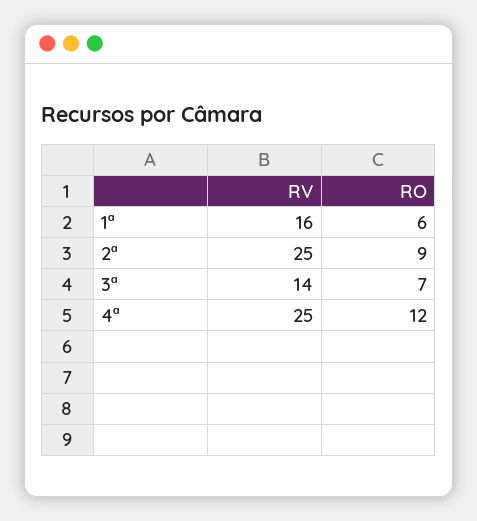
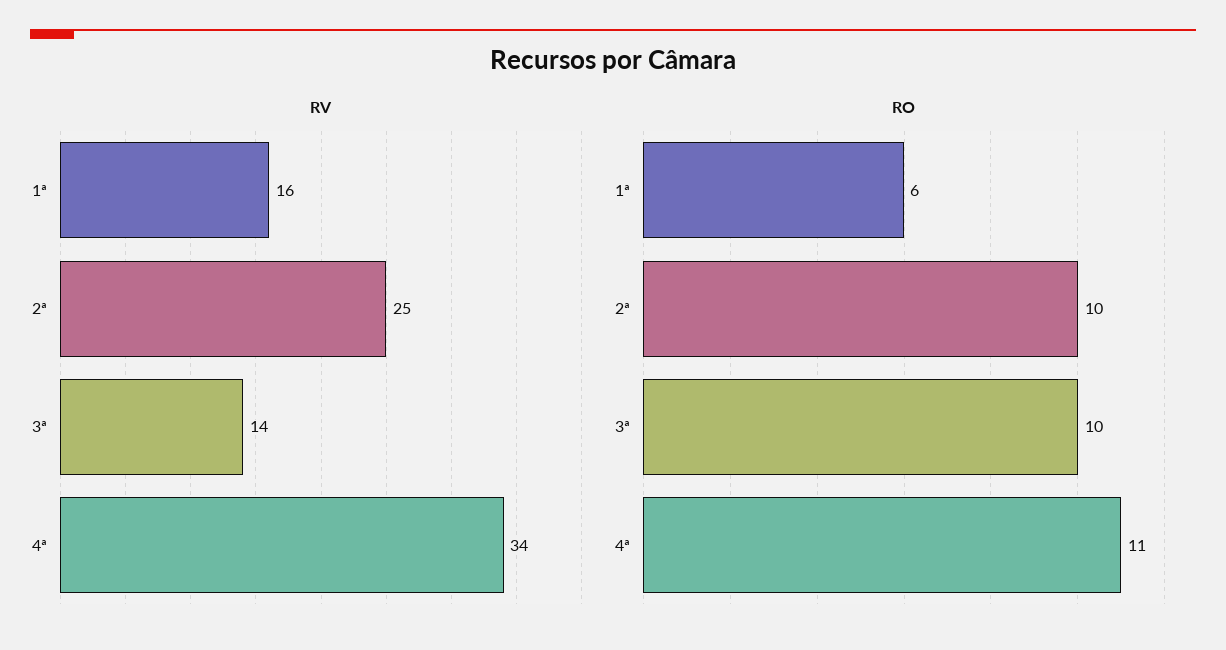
RO, 2ª: 9 -> 10
RO, 3ª: 7 -> 10
RV, 4ª: 25 -> 34
RO, 4ª: 12 -> 11

